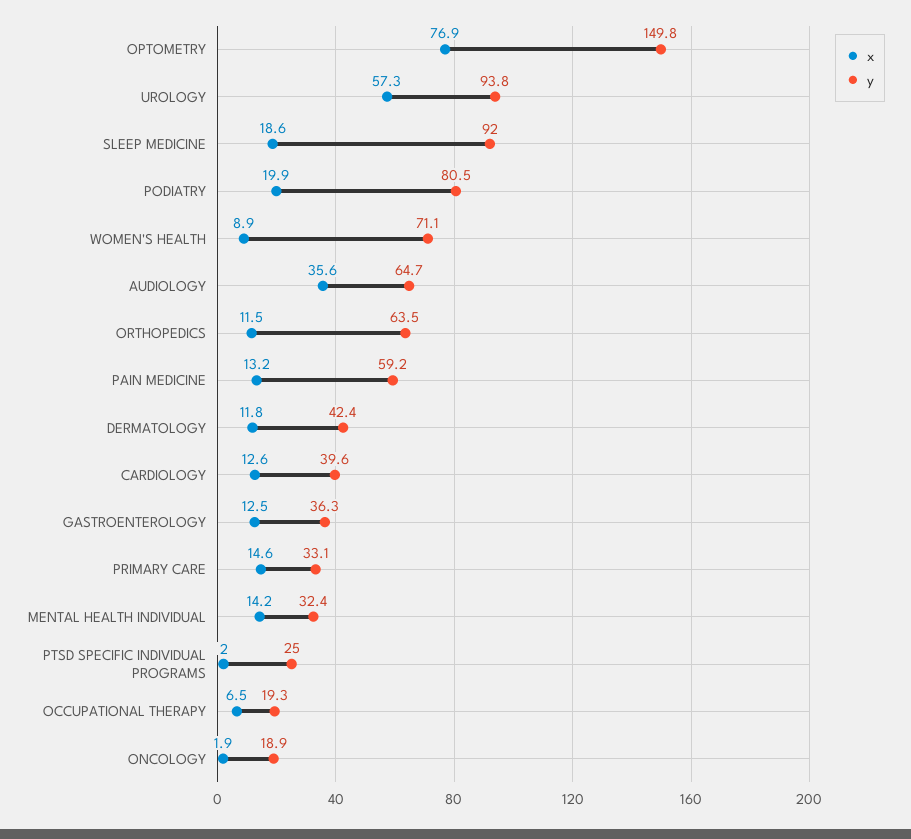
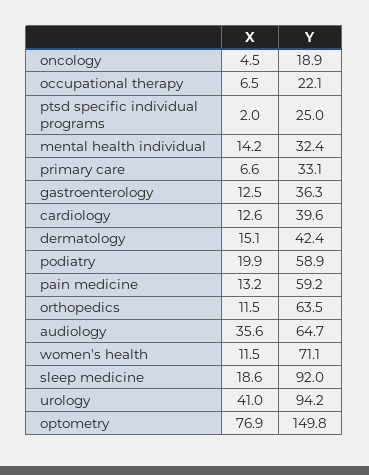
x, UROLOGY: 57.3 -> 41
y, UROLOGY: 93.8 -> 94.2
y, PODIATRY: 80.5 -> 58.9
x, WOMEN'S HEALTH: 8.9 -> 11.5
x, DERMATOLOGY: 11.8 -> 15.1
x, PRIMARY CARE: 14.6 -> 6.6
y, OCCUPATIONAL THERAPY: 19.3 -> 22.1
x, ONCOLOGY: 1.9 -> 4.5

